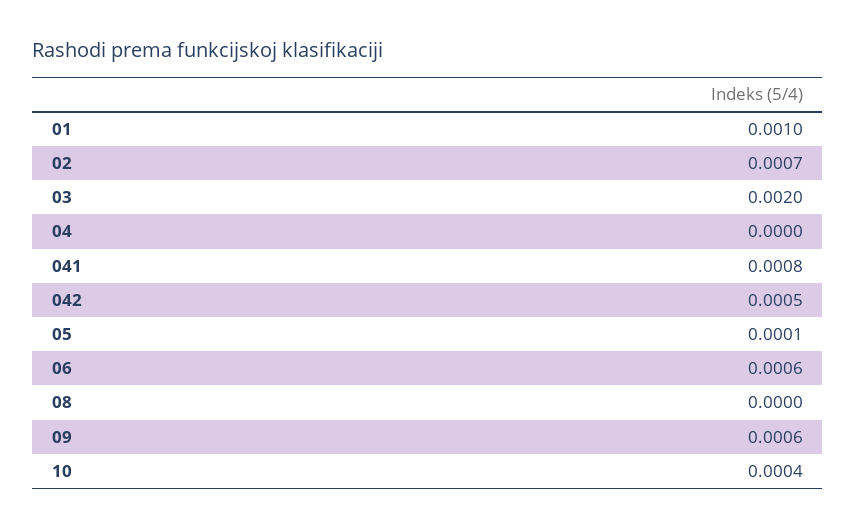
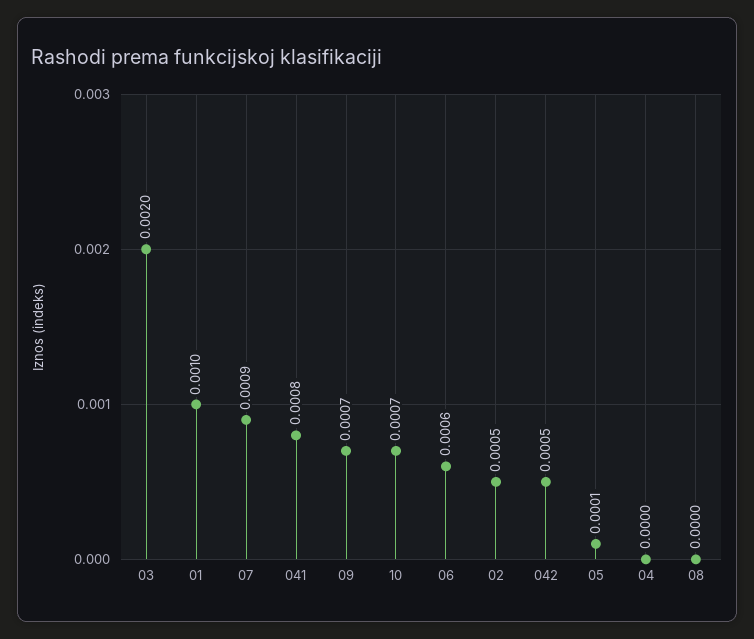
02: 0.0007 -> 0.0005
09: 0.0006 -> 0.0007
10: 0.0004 -> 0.0007
07: none -> 0.0009

